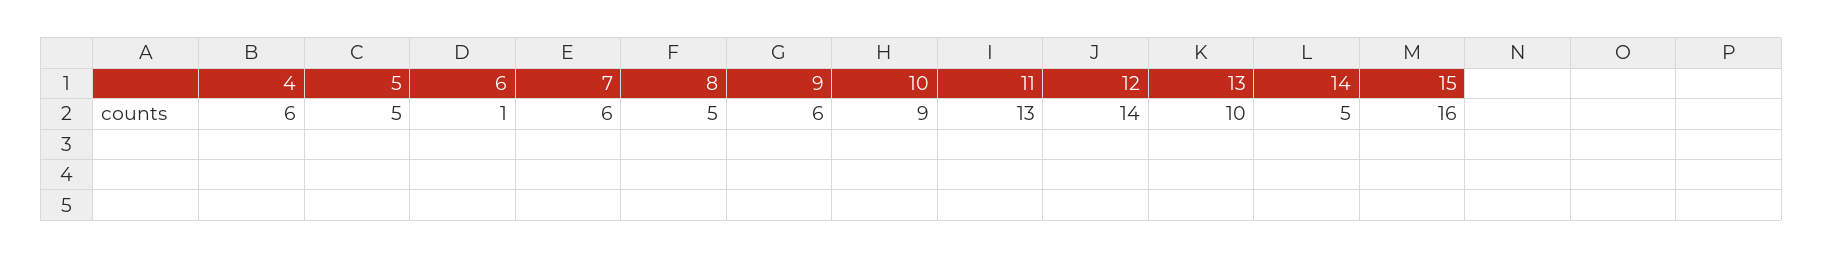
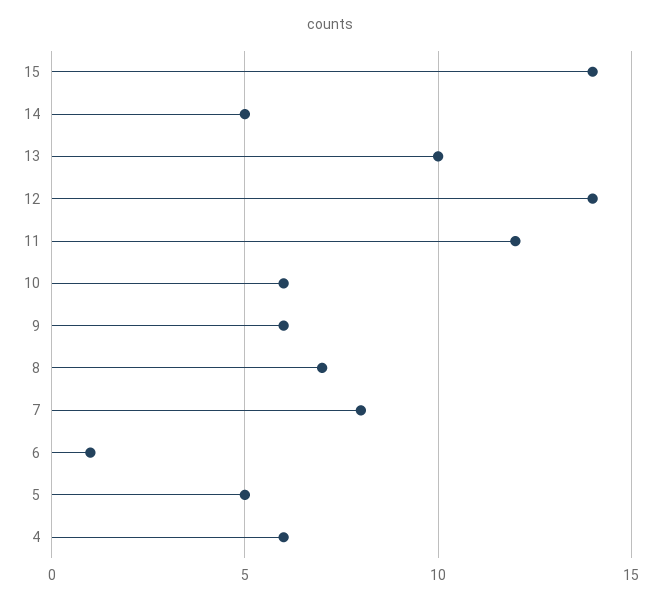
7: 6 -> 8
8: 5 -> 7
10: 9 -> 6
11: 13 -> 12
15: 16 -> 14

